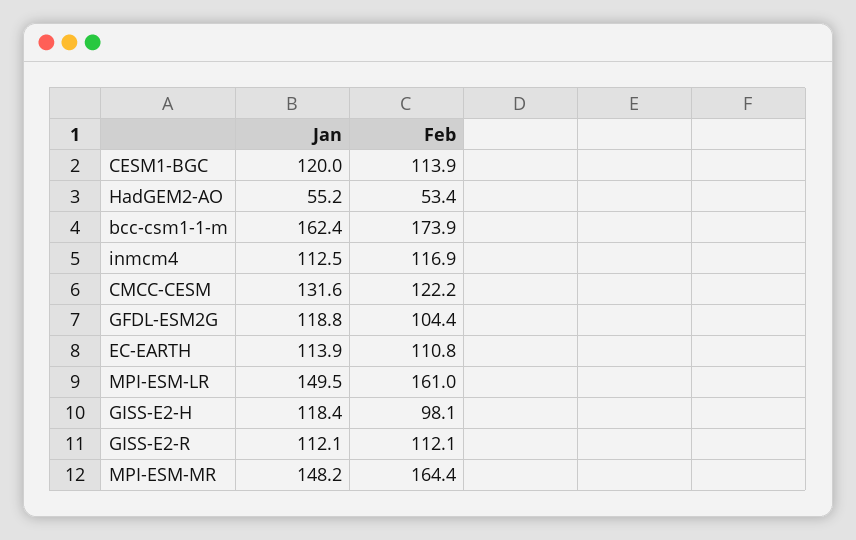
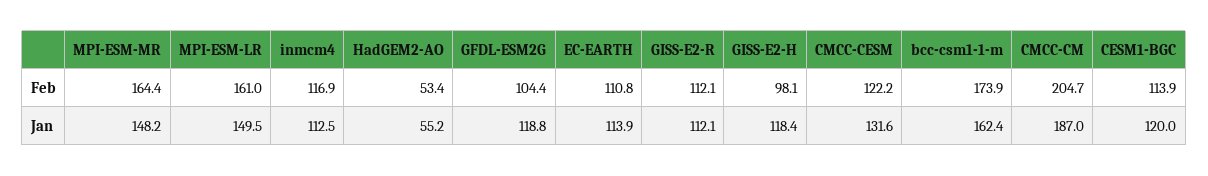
Feb, CMCC-CM: none -> 204.7
Jan, CMCC-CM: none -> 187

